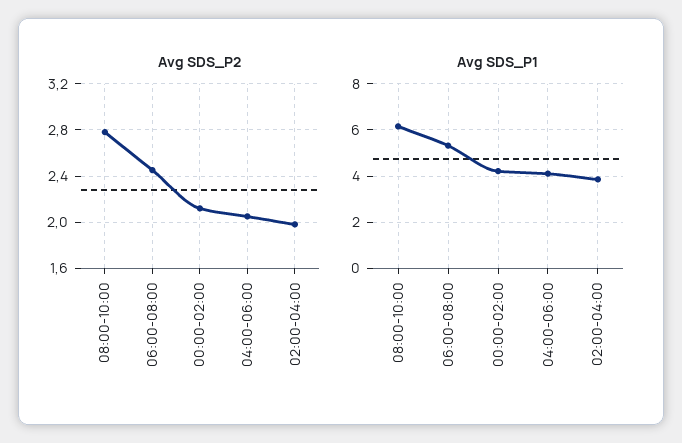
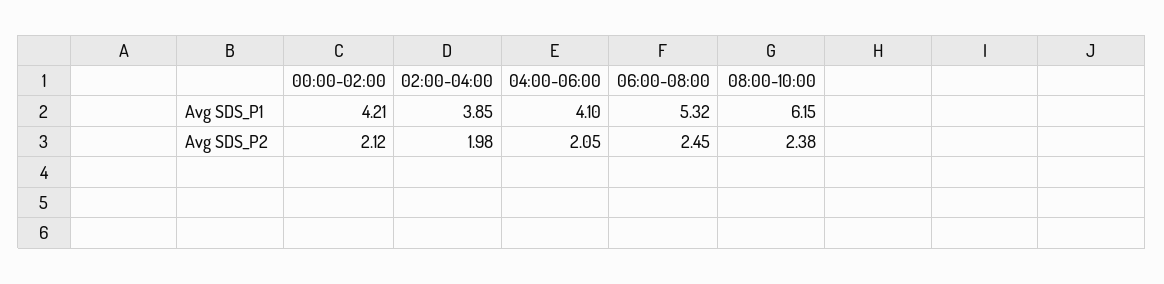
Avg SDS_P2, 08:00-10:00: 2.8 -> 2.38

